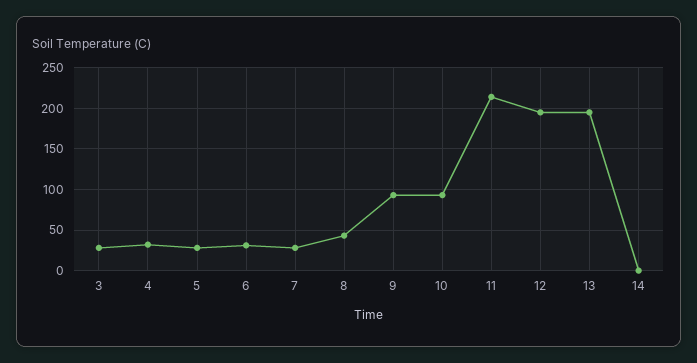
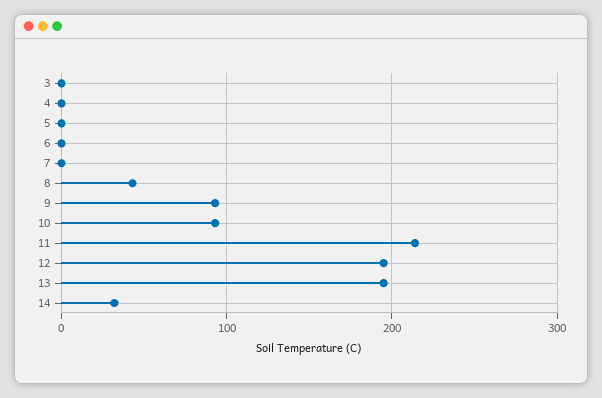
3: 30 -> 0
4: 30 -> 0
5: 30 -> 0
6: 30 -> 0
7: 30 -> 0
14: 0 -> 30

